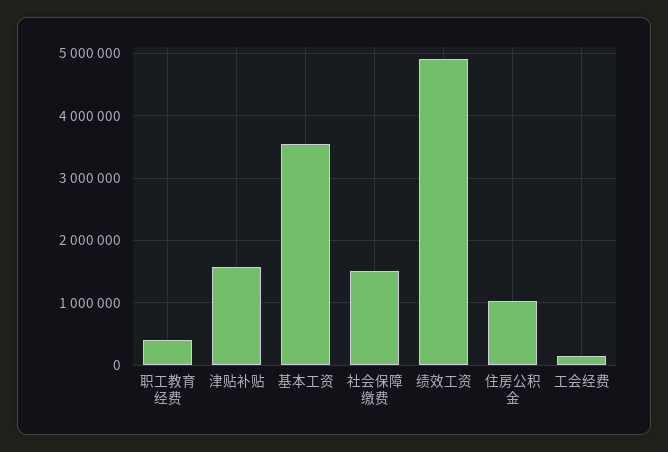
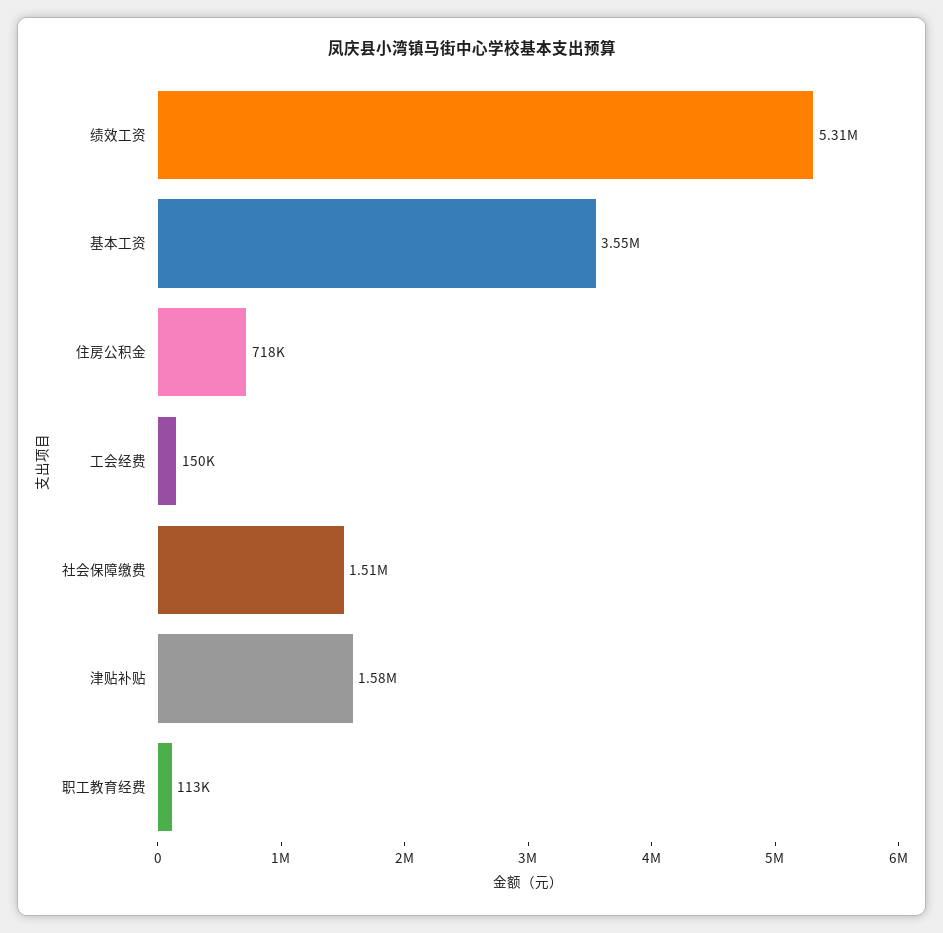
职工教育经费: 400000 -> 113000
绩效工资: 4900000 -> 5310000
住房公积金: 1000000 -> 718000

